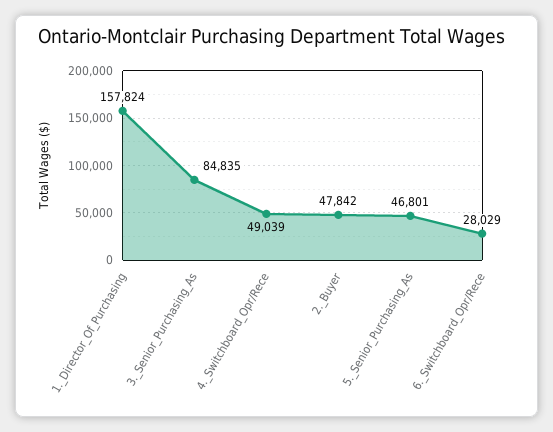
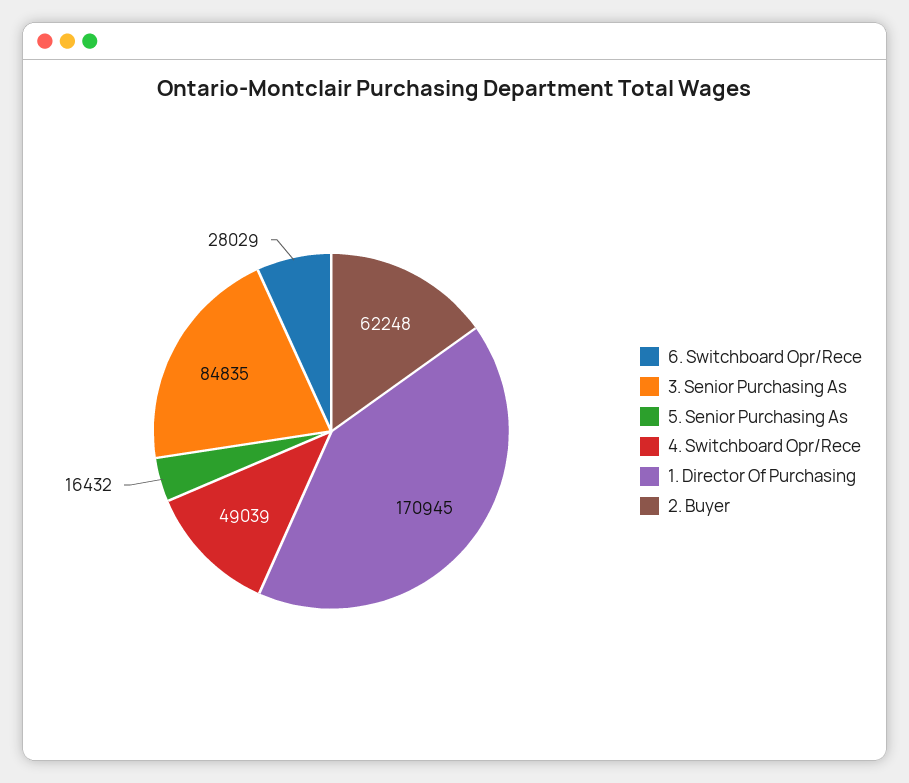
1._Director_Of_Purchasing: 157824 -> 170945
2._Buyer: 47842 -> 62248
5._Senior_Purchasing_As: 46801 -> 16432

